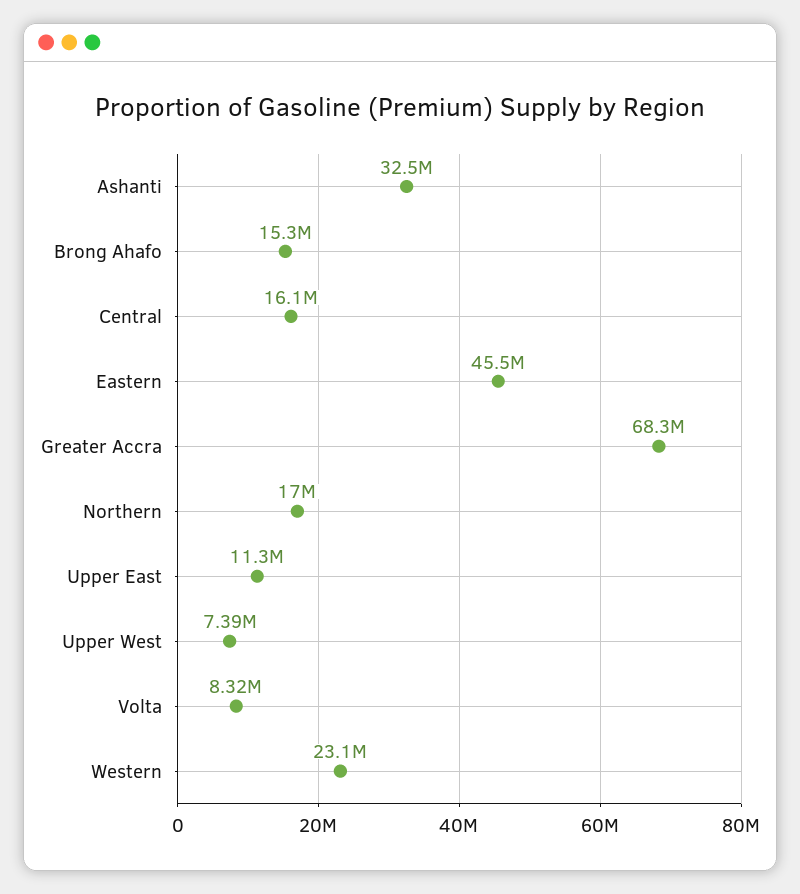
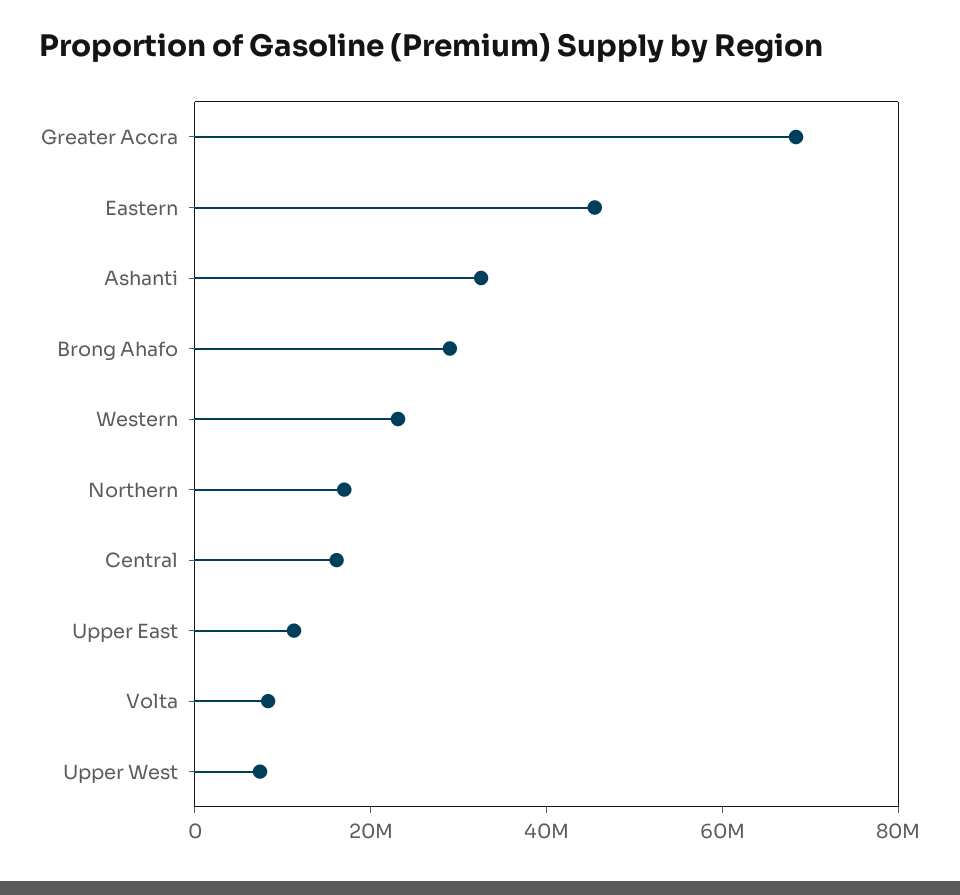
Brong Ahafo: 15300000 -> 30000000

